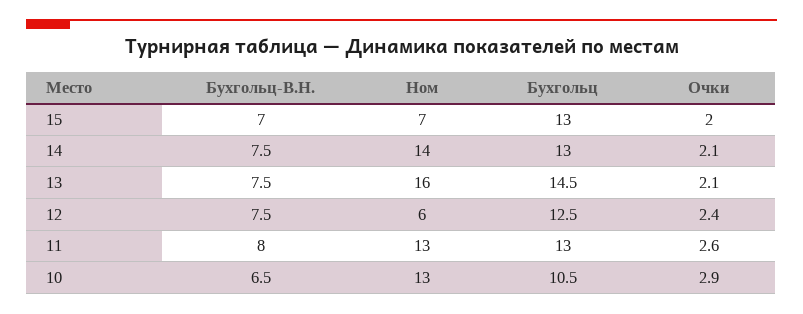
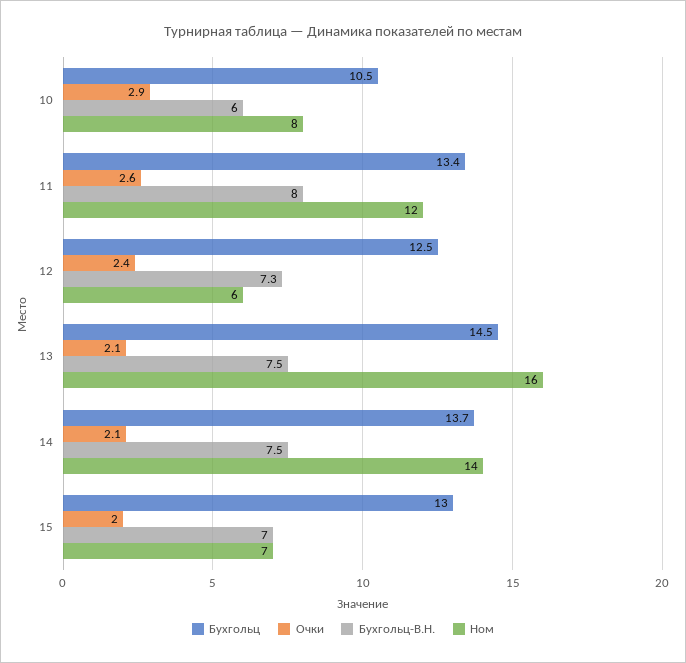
Бухгольц, 14: 13 -> 13.7
Бухгольц-В.Н., 12: 7.5 -> 7.3
Ном, 11: 13 -> 12
Бухгольц, 11: 13 -> 13.4
Бухгольц-В.Н., 10: 6.5 -> 6
Ном, 10: 13 -> 8

